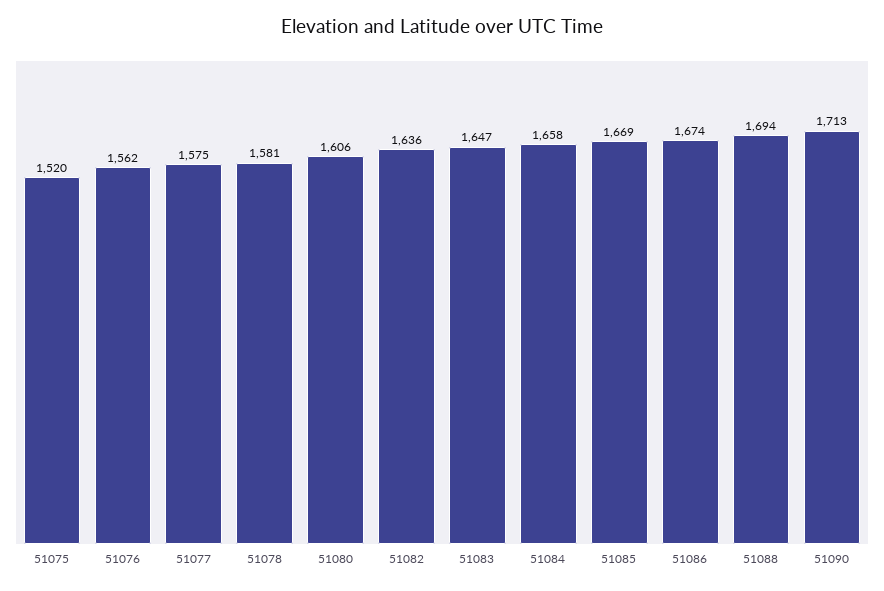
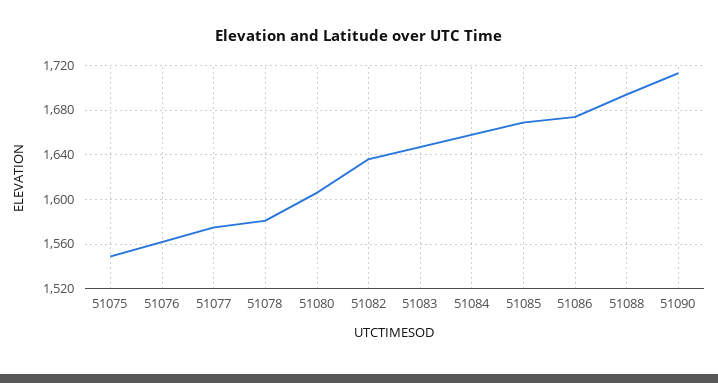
51075: 1520 -> 1550

